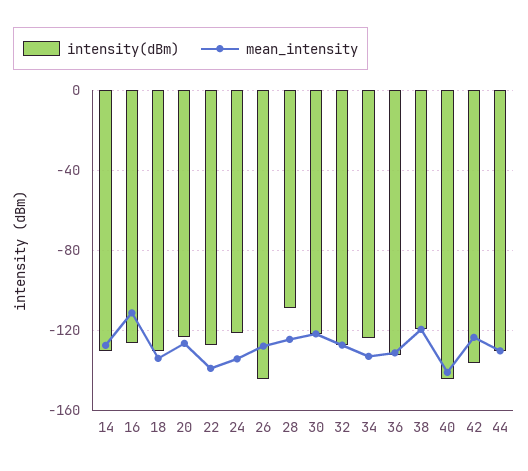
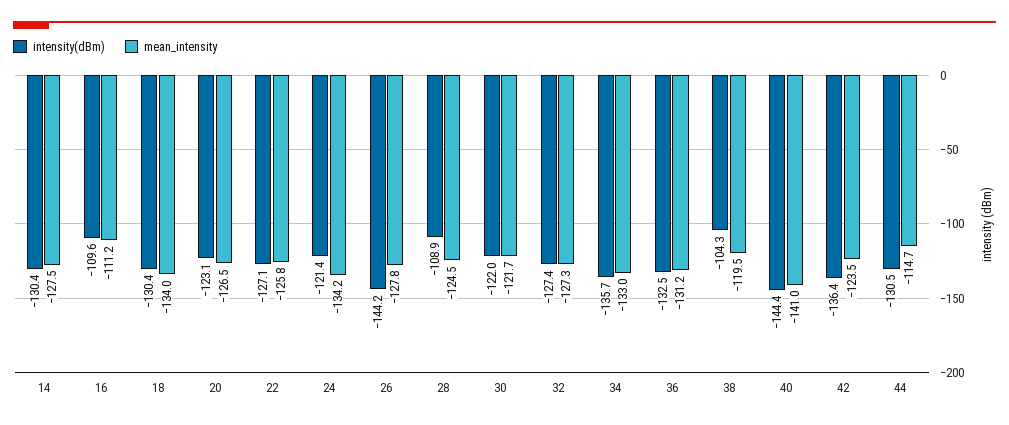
intensity(dBm), 16: -125 -> -109.6
mean_intensity, 22: -140 -> -125.8
intensity(dBm), 34: -125 -> -135.7
intensity(dBm), 38: -120 -> -104.3
mean_intensity, 44: -130 -> -114.7

